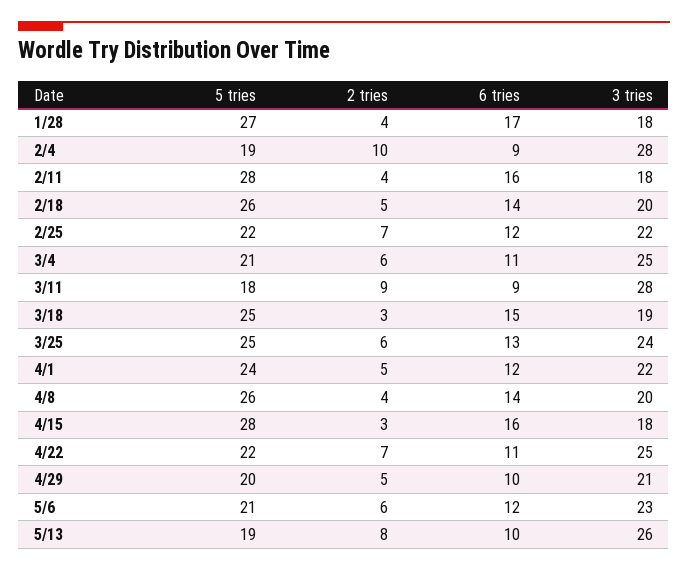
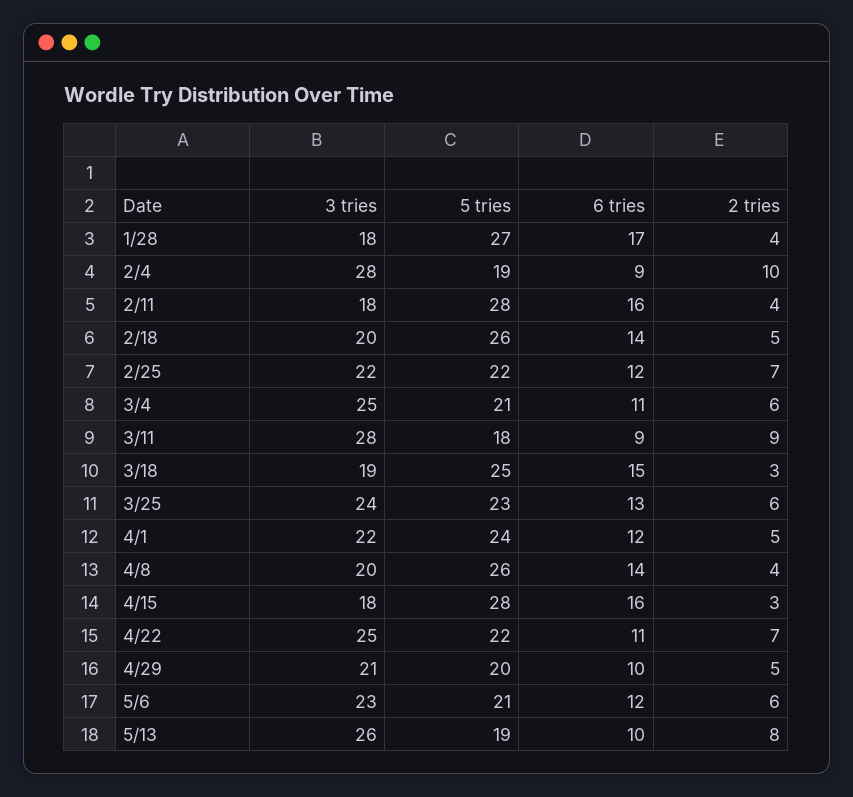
5 tries, 3/25: 25 -> 23

